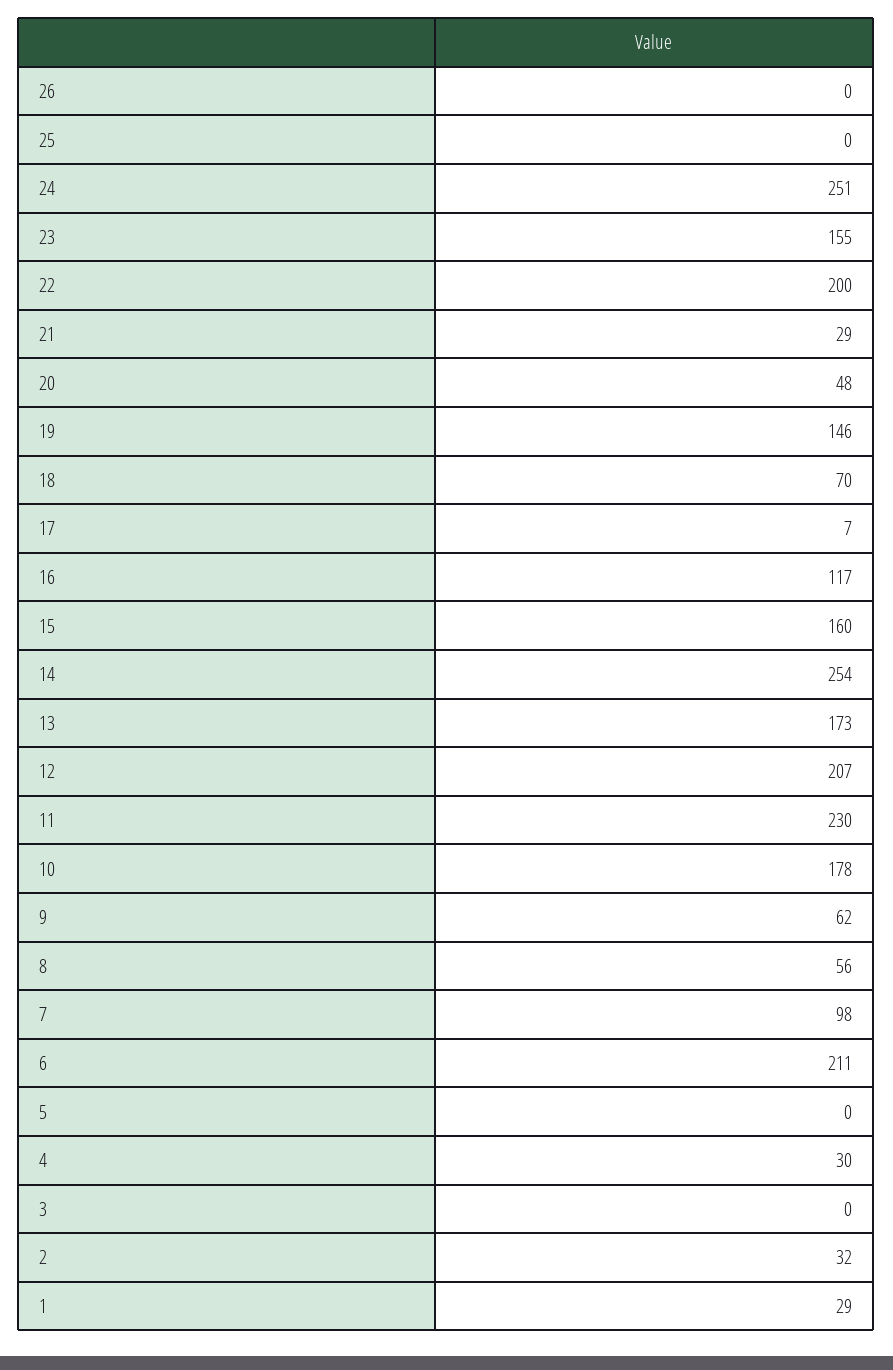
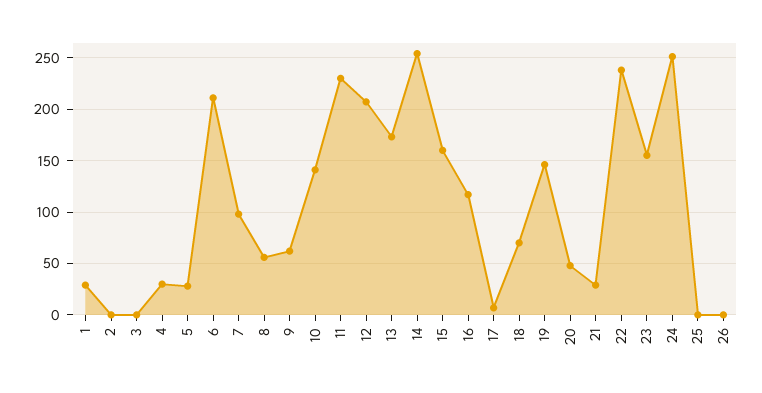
22: 200 -> 240
10: 178 -> 140
5: 0 -> 30
2: 32 -> 0

